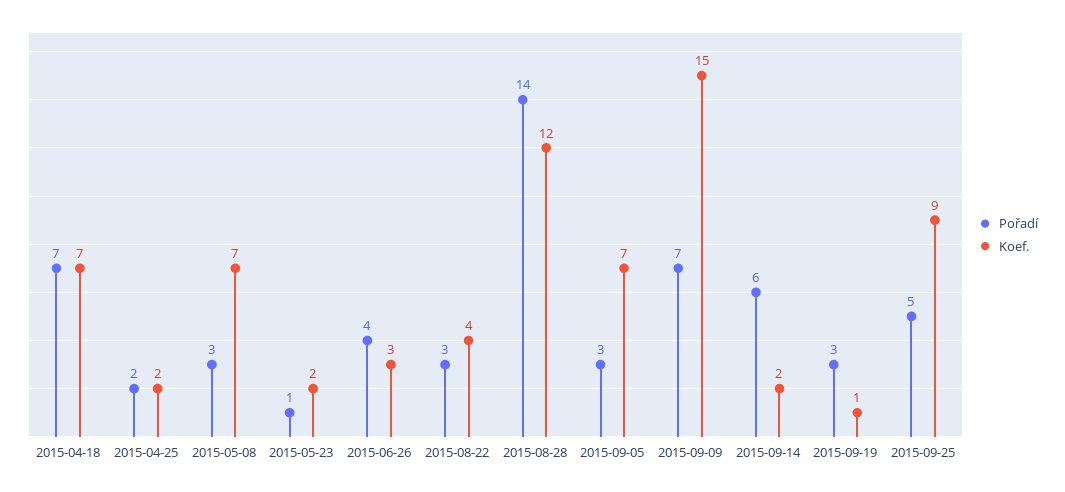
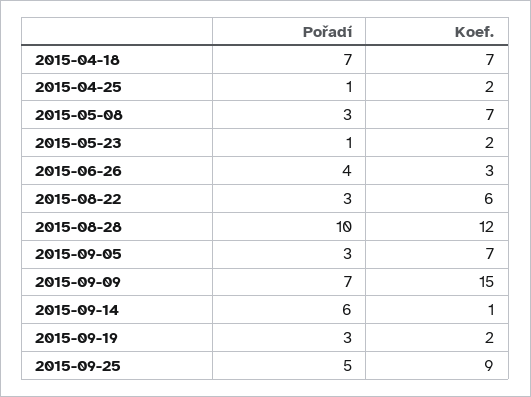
Pořadí, 2015-04-25: 2 -> 1
Koef., 2015-08-22: 4 -> 6
Pořadí, 2015-08-28: 14 -> 10
Koef., 2015-09-14: 2 -> 1
Koef., 2015-09-19: 1 -> 2

